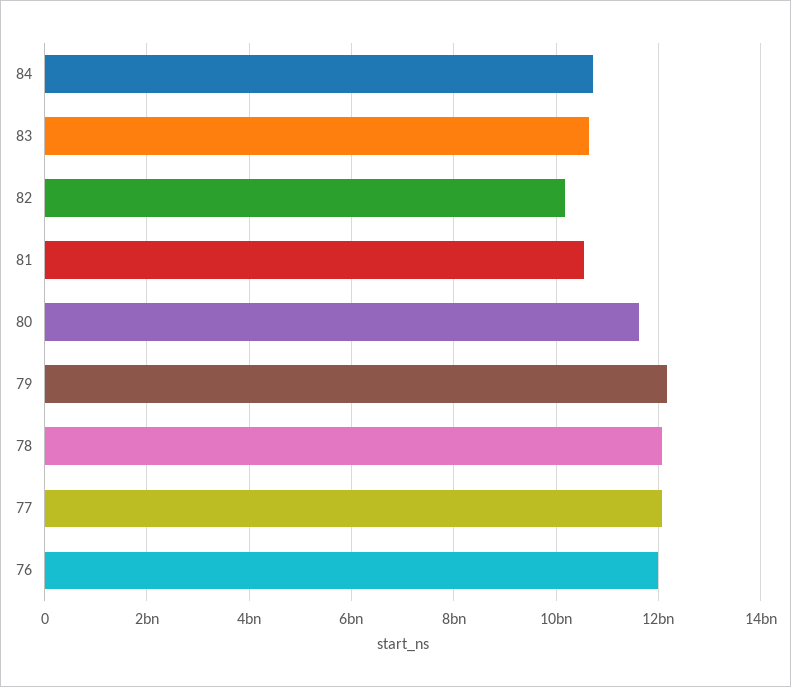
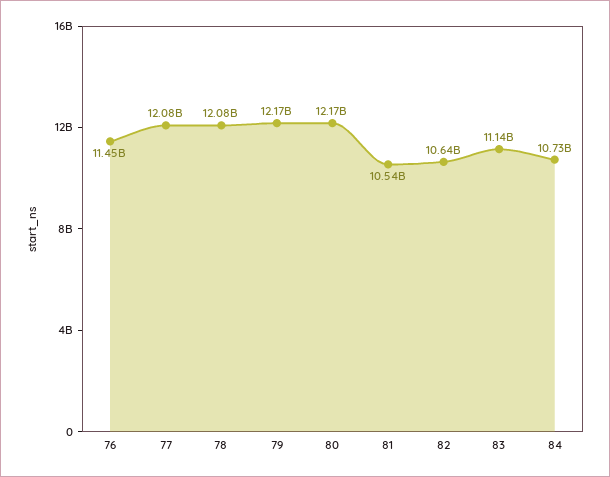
83: 10600000000 -> 11140000000
82: 10200000000 -> 10640000000
80: 11600000000 -> 12170000000
76: 12000000000 -> 11450000000

